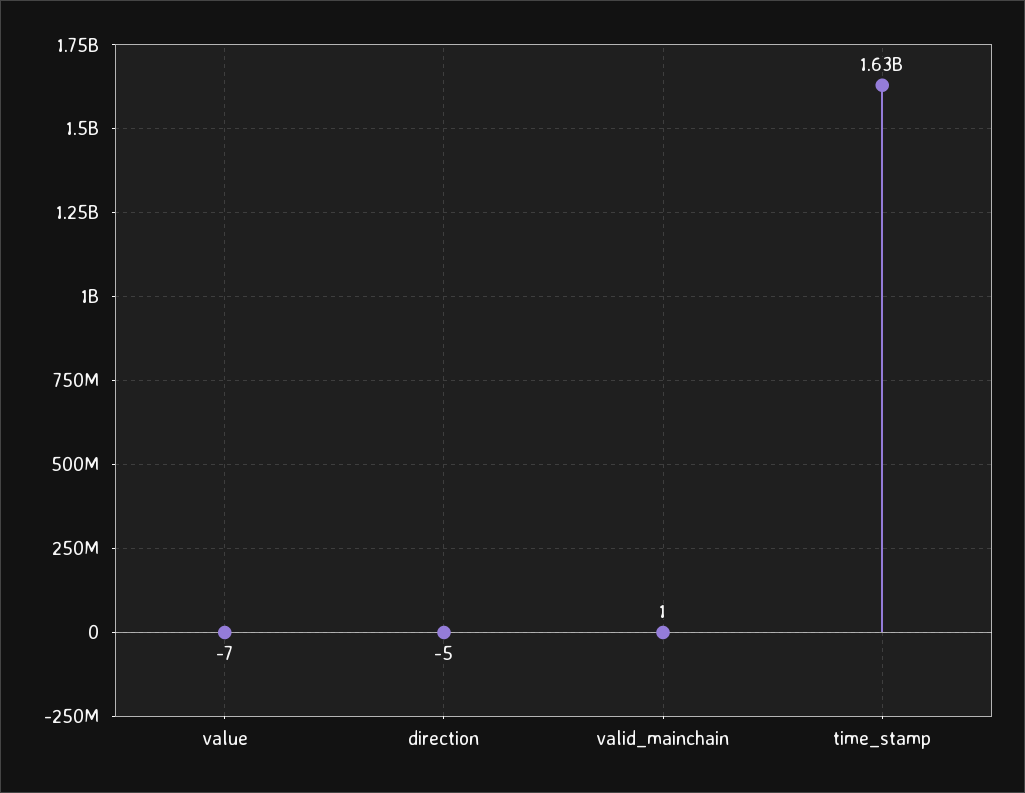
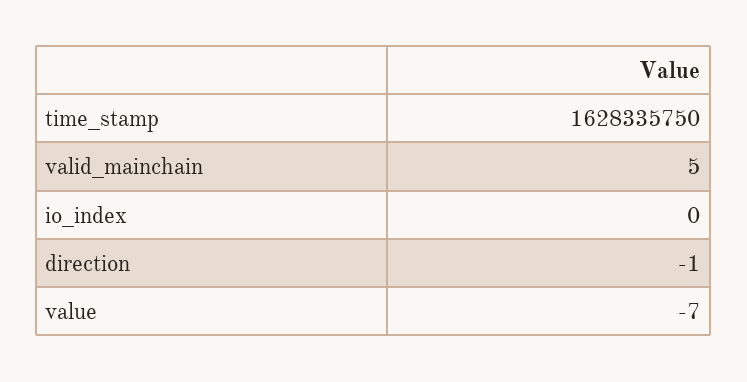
direction: -5 -> -1
valid_mainchain: 1 -> 5
io_index: none -> 0

